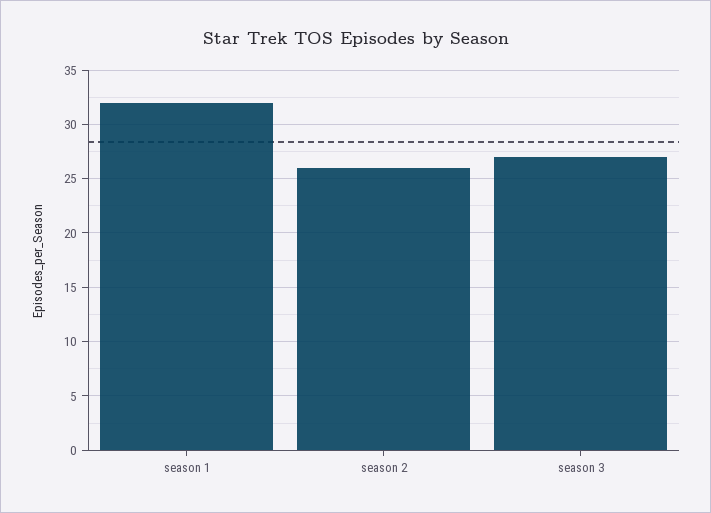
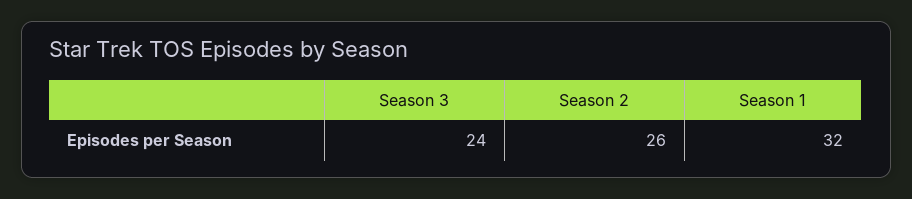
season 3: 27 -> 24

